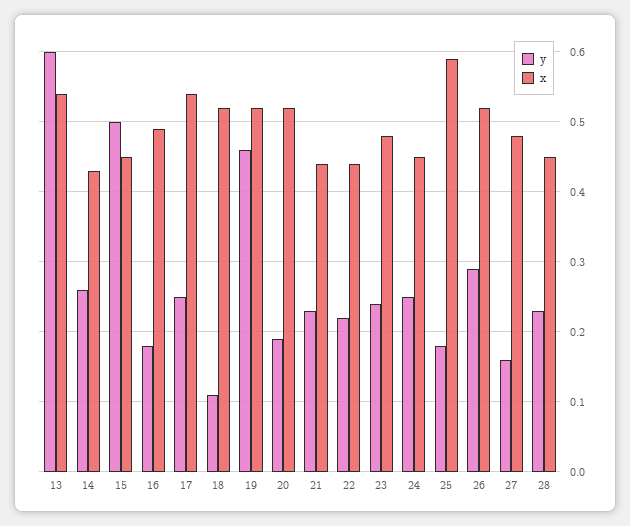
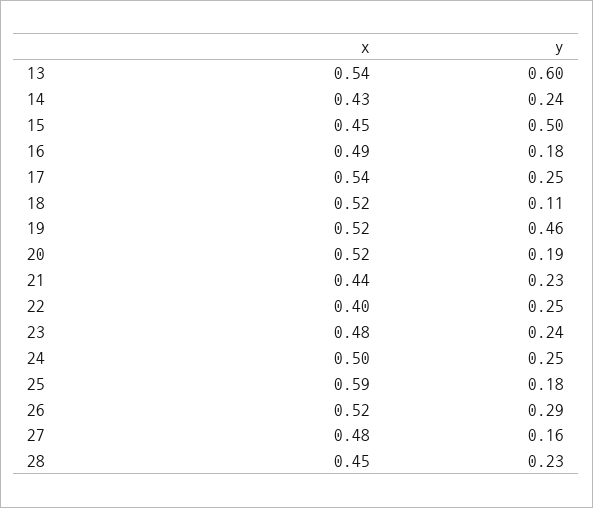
y, 14: 0.26 -> 0.24
y, 22: 0.22 -> 0.25
x, 22: 0.44 -> 0.4
x, 24: 0.45 -> 0.5

